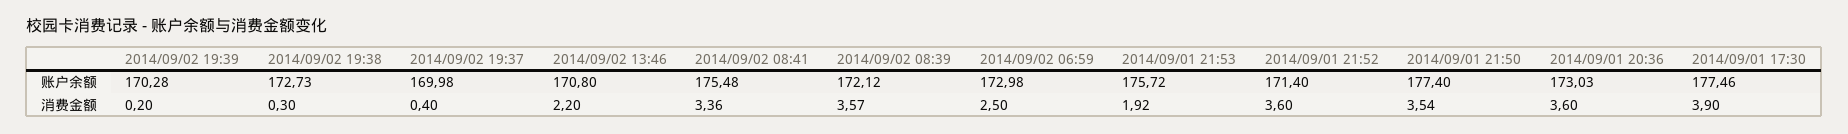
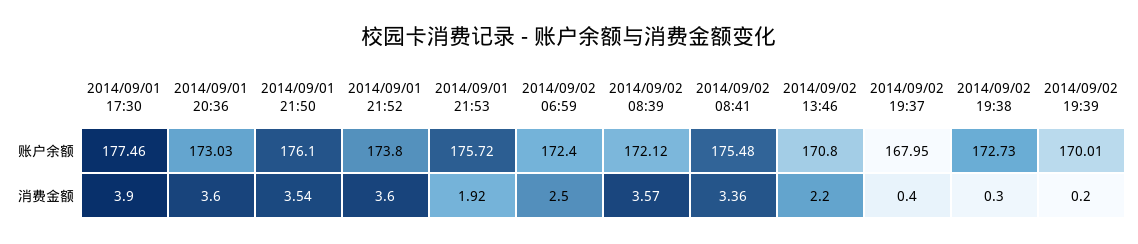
2014/09/02 19:39, 账户余额: 170.28 -> 170.01
2014/09/02 19:37, 账户余额: 169.98 -> 167.95
2014/09/02 06:59, 账户余额: 172.98 -> 172.4
2014/09/01 21:52, 账户余额: 171.4 -> 173.8
2014/09/01 21:50, 账户余额: 177.4 -> 176.1

